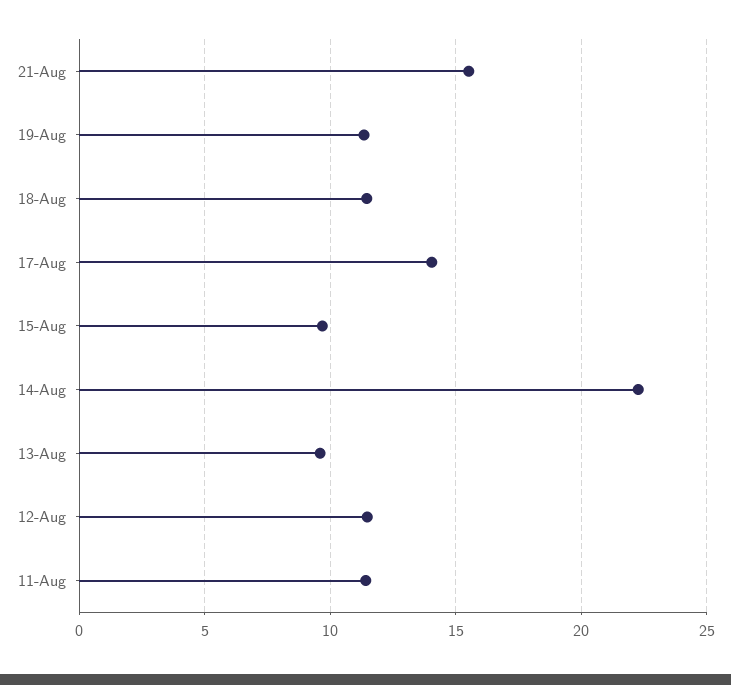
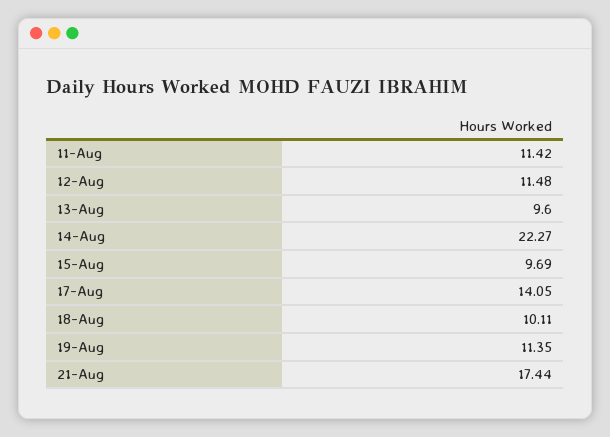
21-Aug: 15.5 -> 17.44
18-Aug: 11.5 -> 10.11

